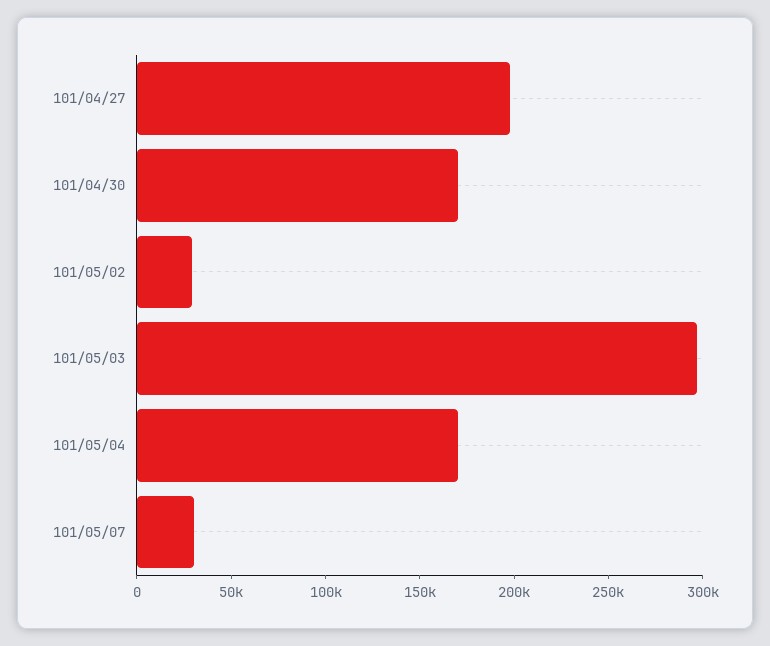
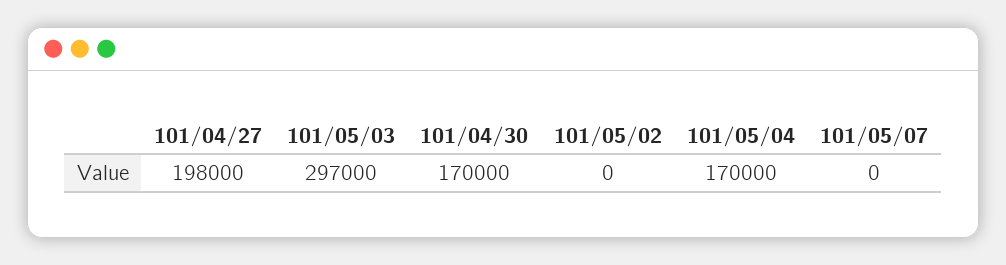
101/05/02: 30000 -> 0
101/05/07: 30000 -> 0

